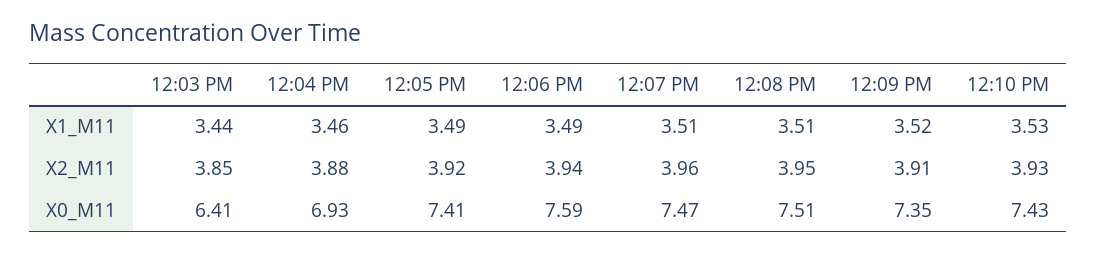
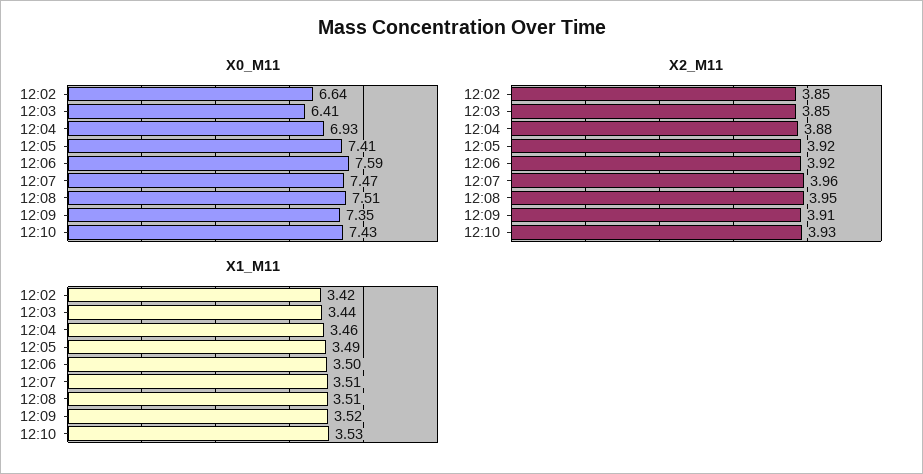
X1_M11, 12:06 PM: 3.49 -> 3.5
X2_M11, 12:06 PM: 3.94 -> 3.92
X0_M11, 12:02: none -> 6.64
X2_M11, 12:02: none -> 3.85
X1_M11, 12:02: none -> 3.42

